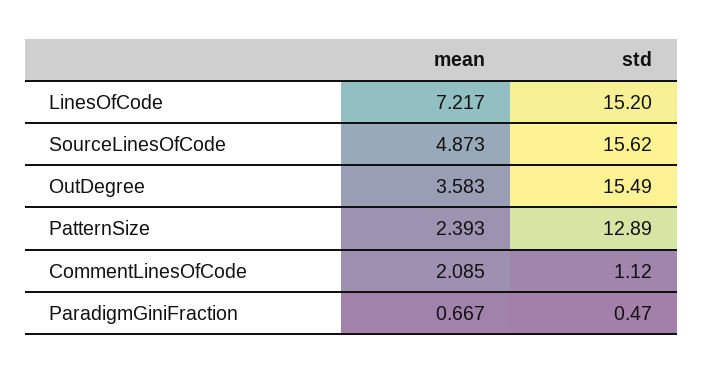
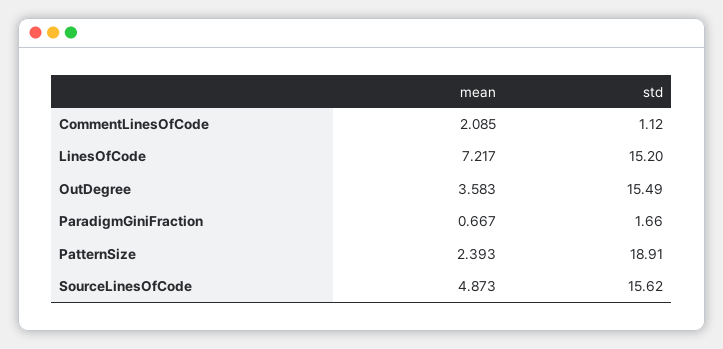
std, PatternSize: 12.89 -> 18.91
std, ParadigmGiniFraction: 0.47 -> 1.66

